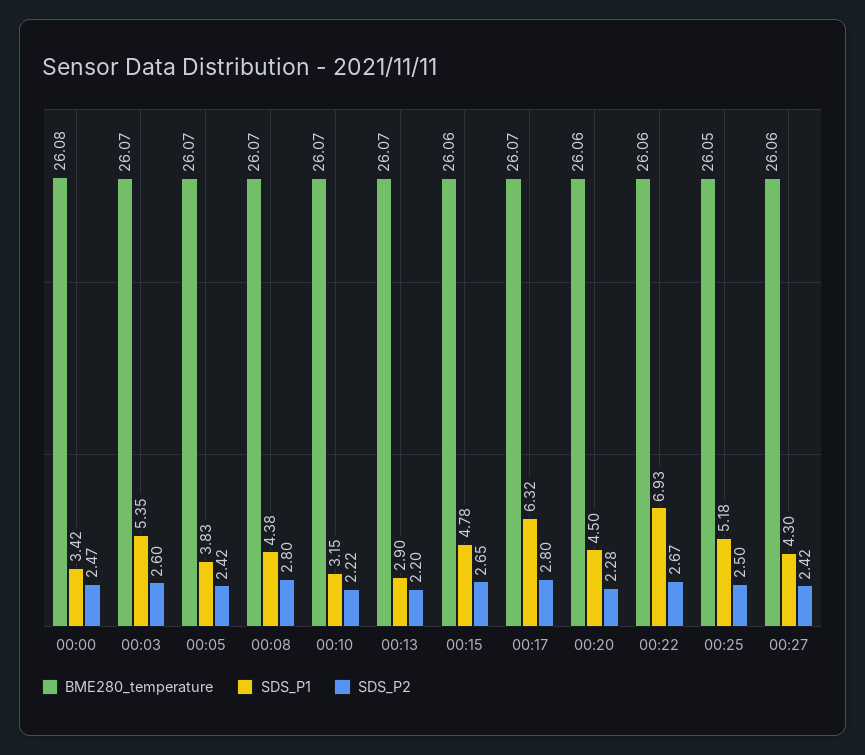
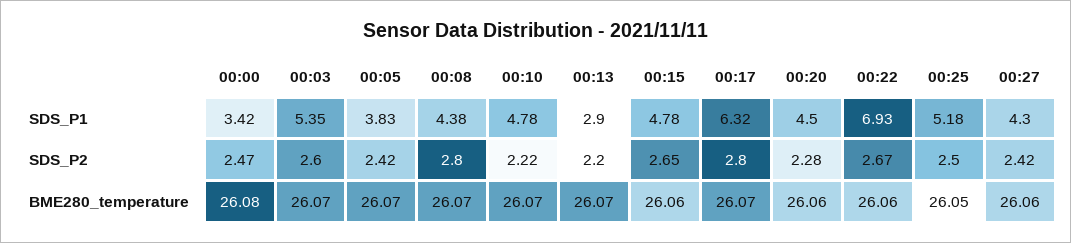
SDS_P1, 00:10: 3.15 -> 4.78

